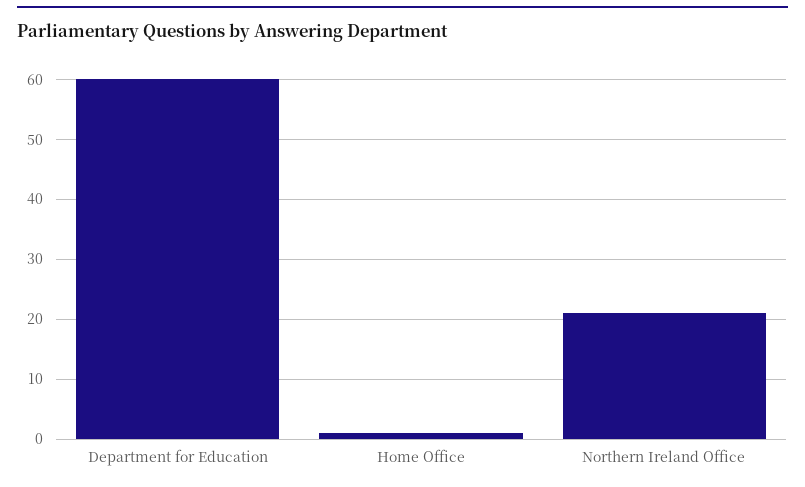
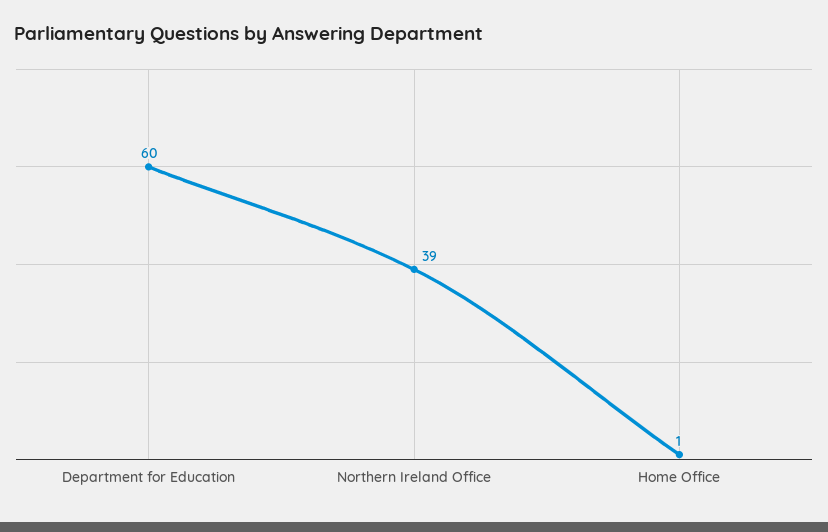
Northern Ireland Office: 20 -> 39

